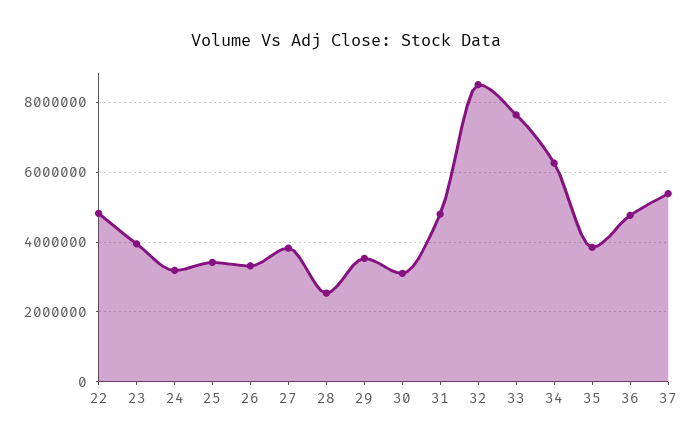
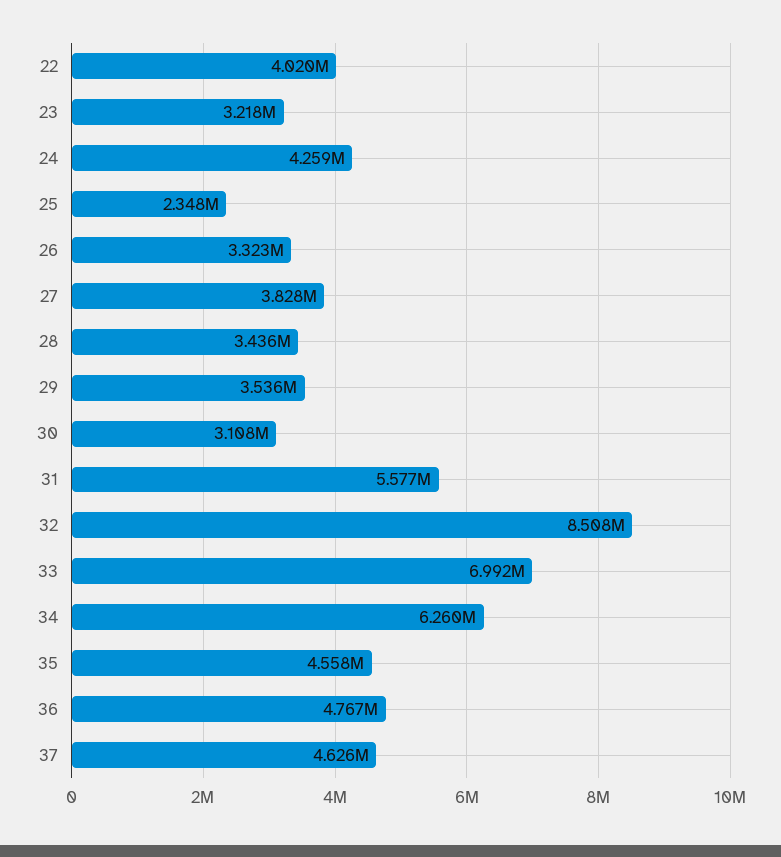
22: 4800000 -> 4020000
23: 4000000 -> 3218000
24: 3200000 -> 4259000
25: 3400000 -> 2348000
28: 2600000 -> 3436000
31: 4800000 -> 5577000
33: 7600000 -> 6992000
35: 3800000 -> 4558000
37: 5400000 -> 4626000

